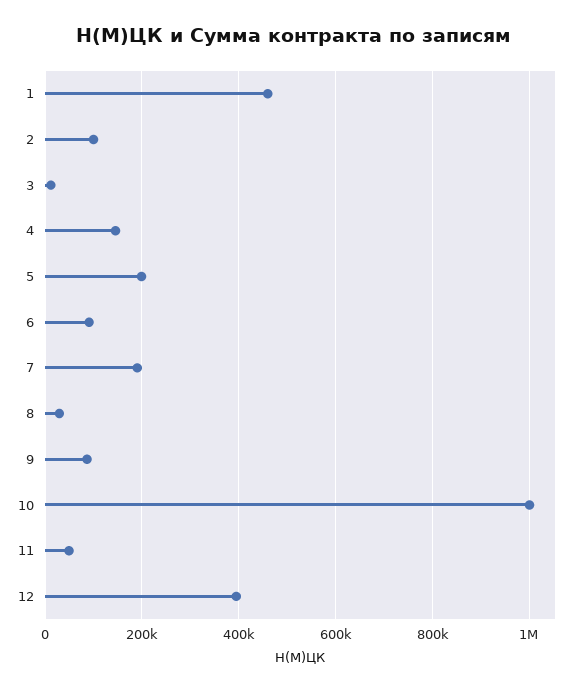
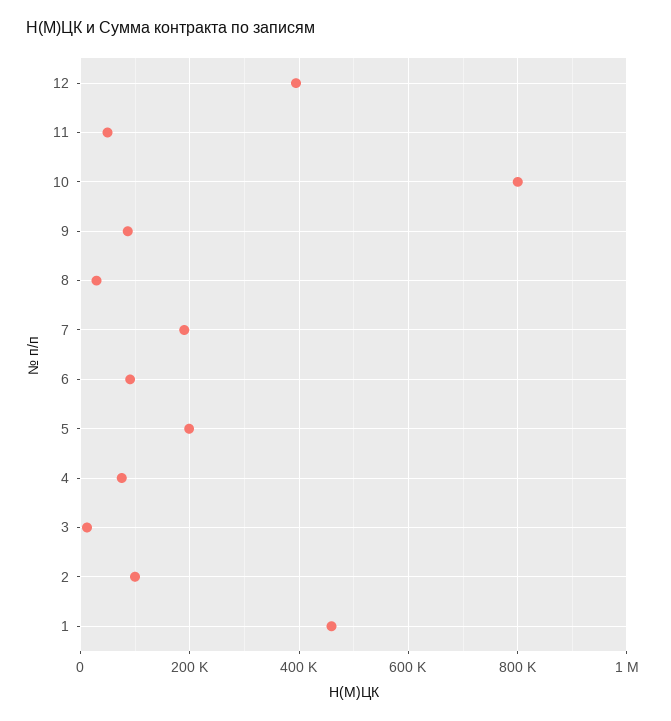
4: 140000 -> 80000
10: 1000000 -> 800000

